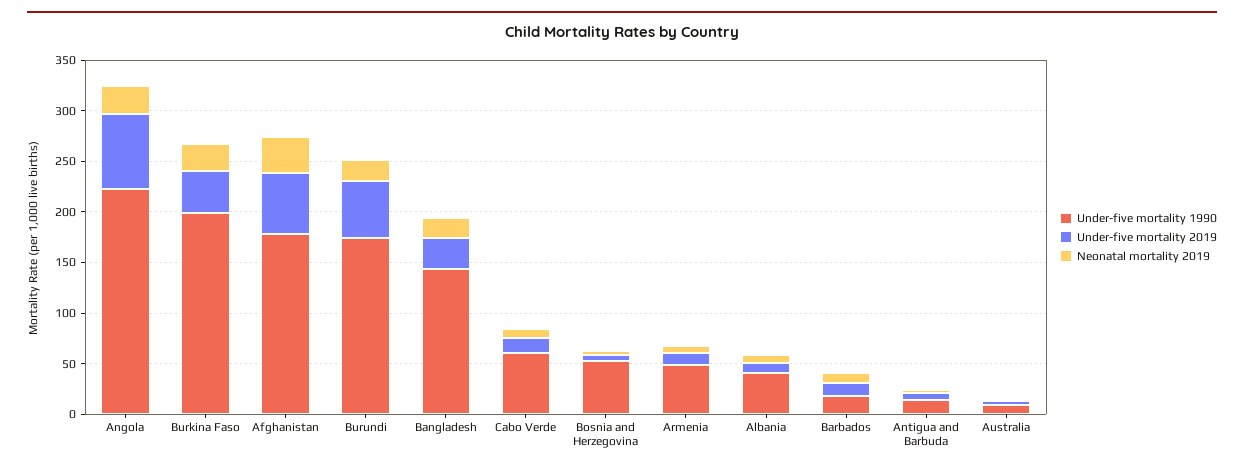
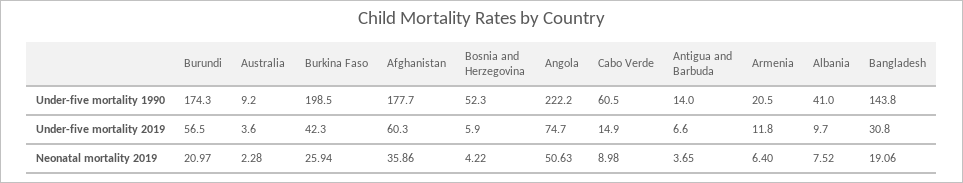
Neonatal mortality 2019, Angola: 30 -> 50.63
Under-five mortality 1990, Armenia: 50 -> 20.5
Under-five mortality 1990, Barbados: 20 -> none
Under-five mortality 2019, Barbados: 10 -> none
Neonatal mortality 2019, Barbados: 10 -> none

